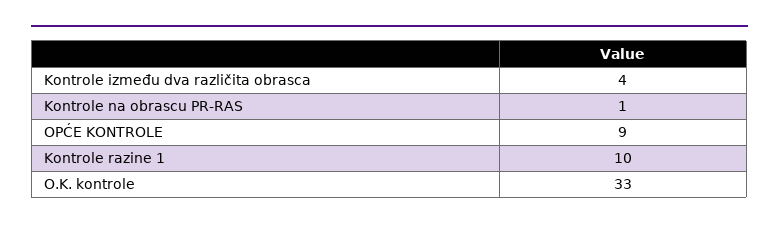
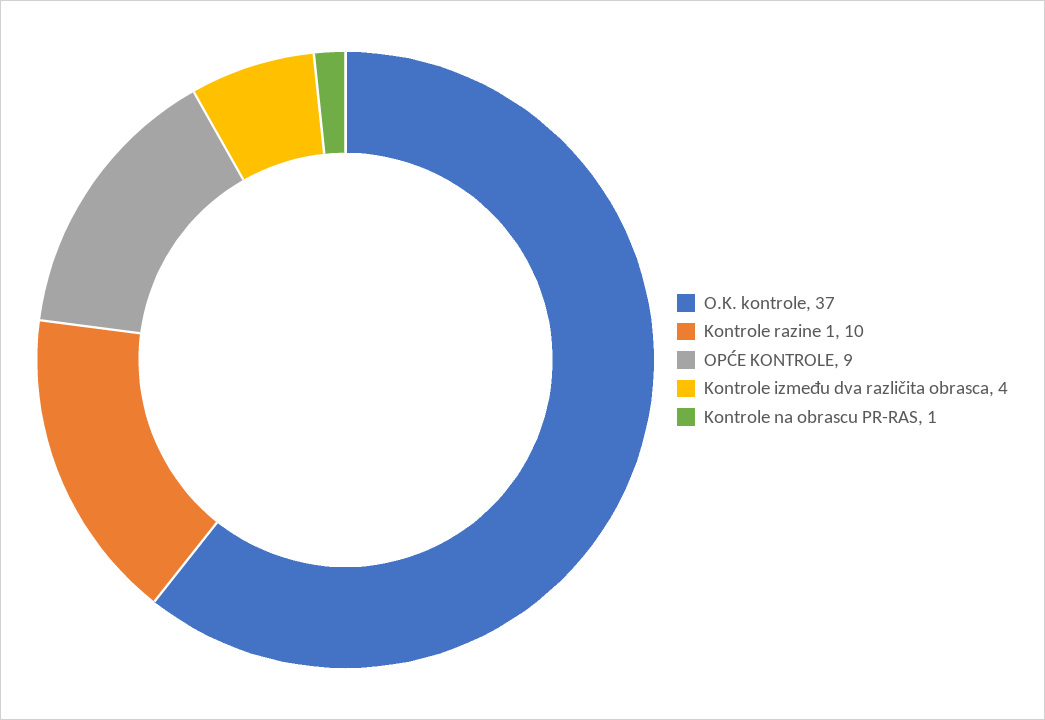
O.K. kontrole: 33 -> 37

